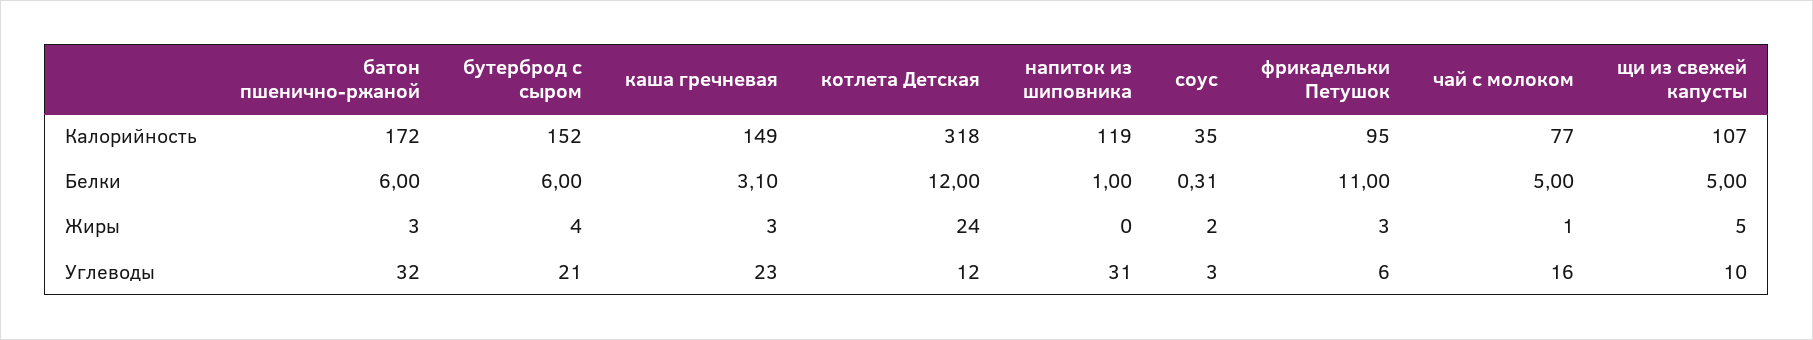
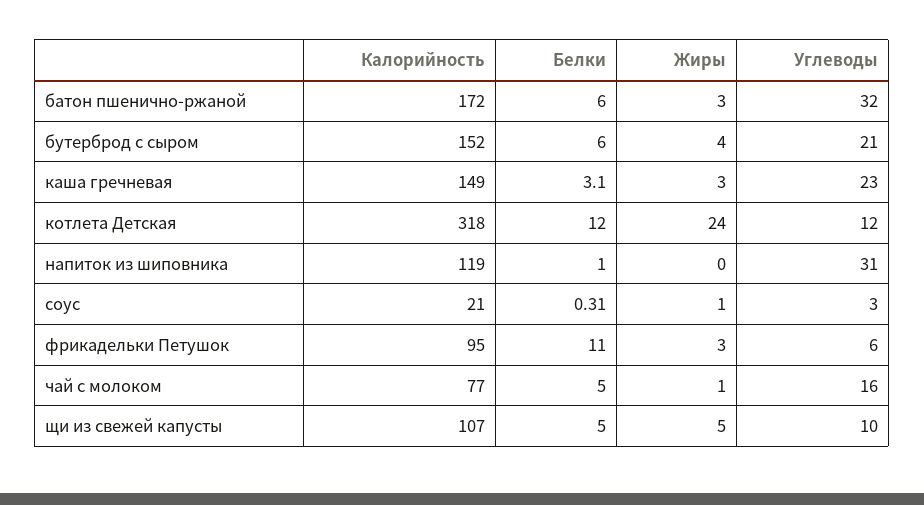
соус, Калорийность: 35 -> 21
соус, Жиры: 2 -> 1

